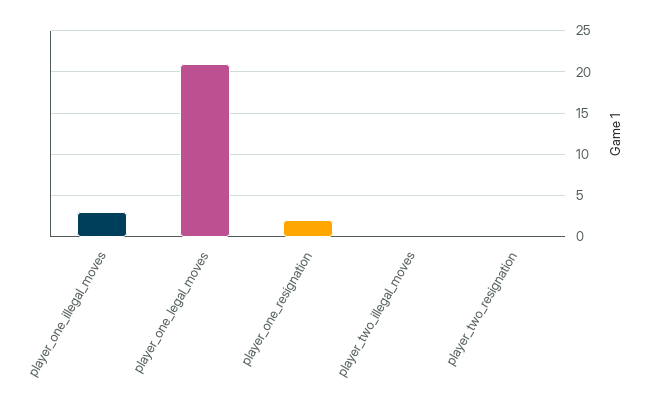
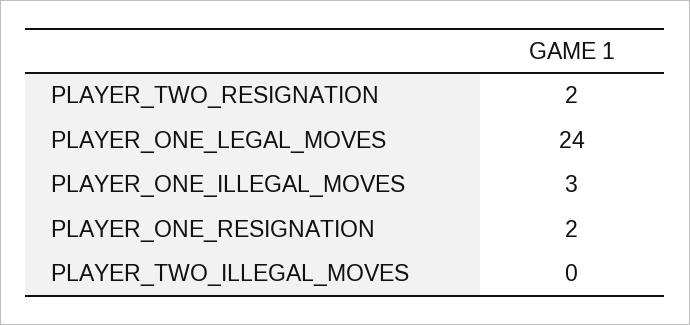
player_one_legal_moves: 21 -> 24
player_two_resignation: 0 -> 2

